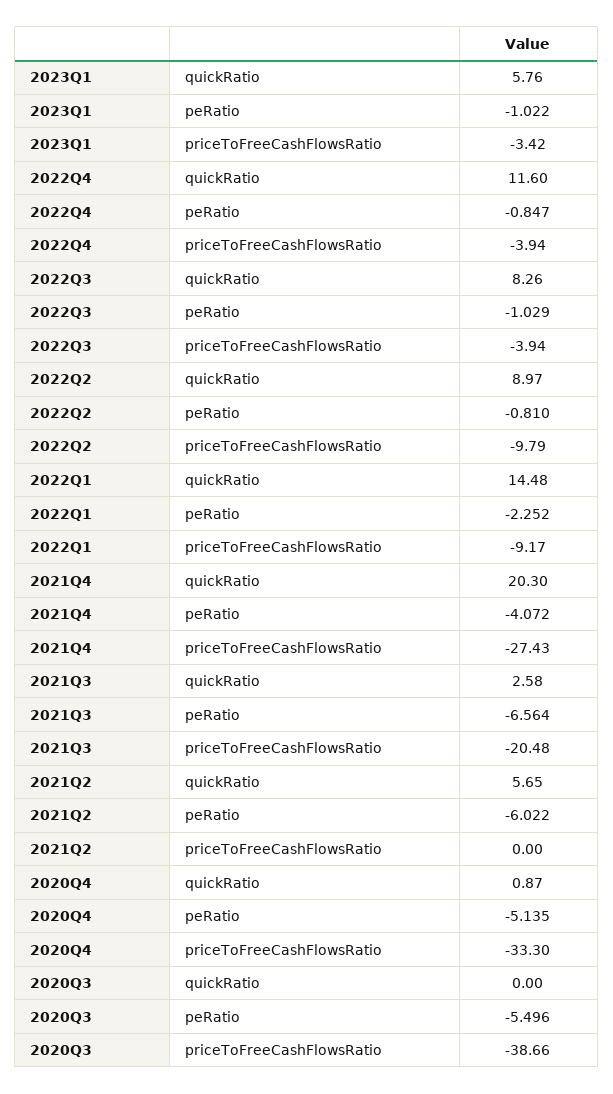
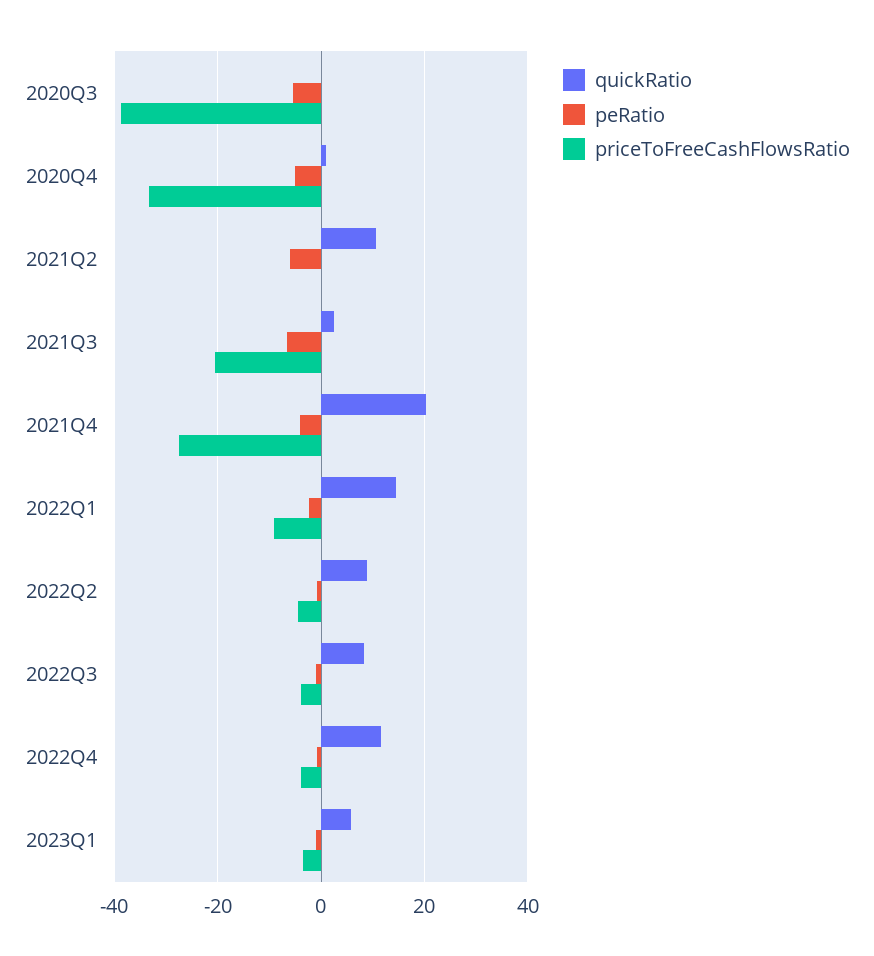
priceToFreeCashFlowsRatio, 2022Q2: -9.79 -> -4
quickRatio, 2021Q2: 5.65 -> 10

